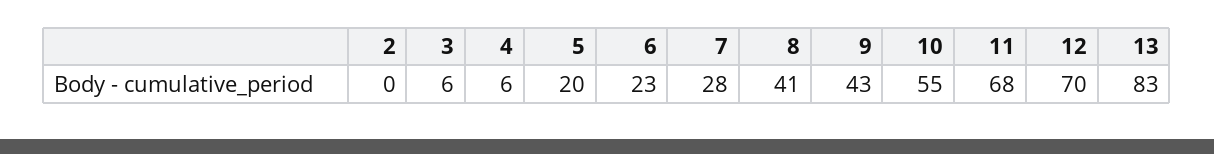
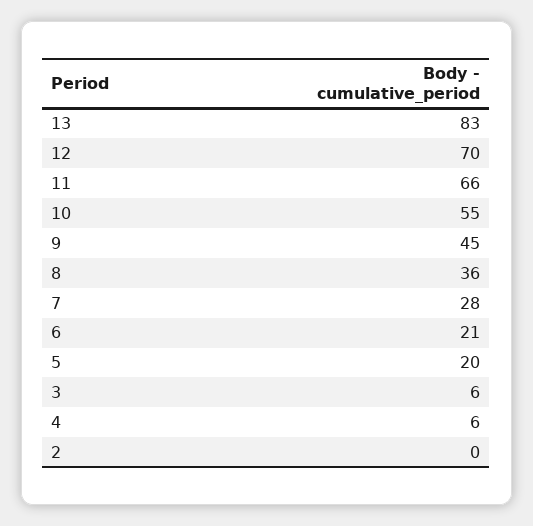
6: 23 -> 21
8: 41 -> 36
9: 43 -> 45
11: 68 -> 66

